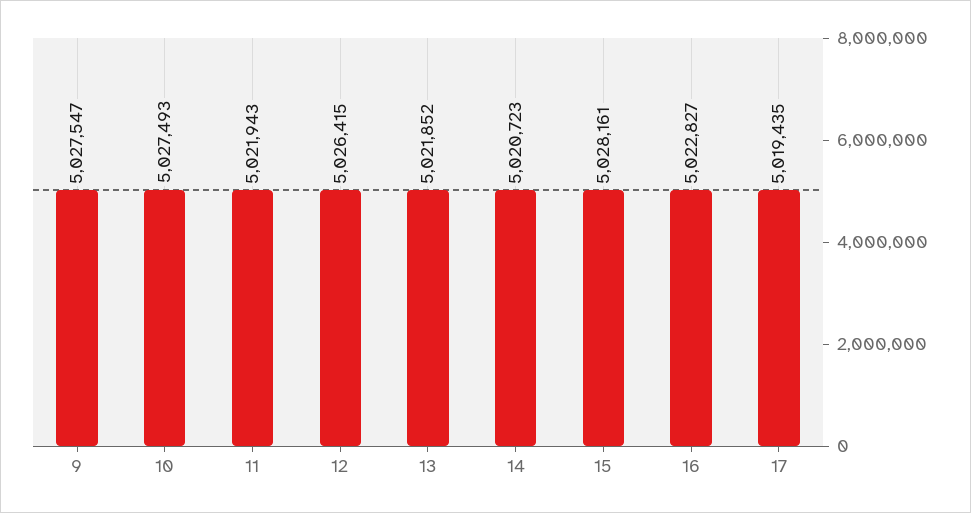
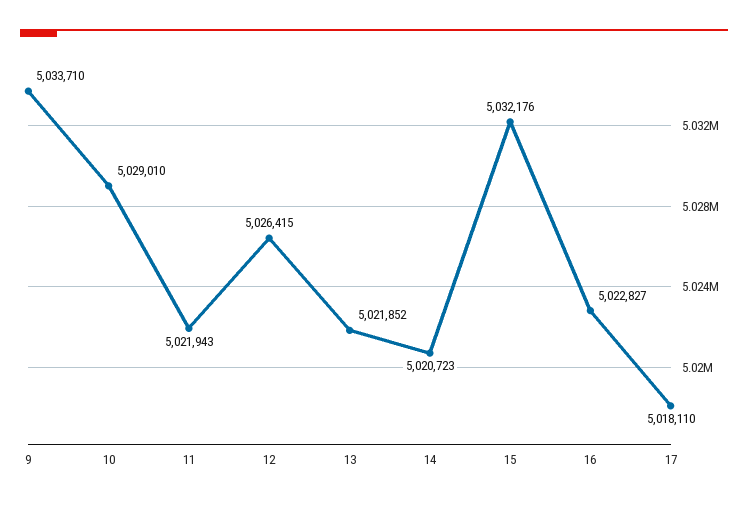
9: 5027547 -> 5033710
10: 5027493 -> 5029010
15: 5028161 -> 5032176
17: 5019435 -> 5018110

